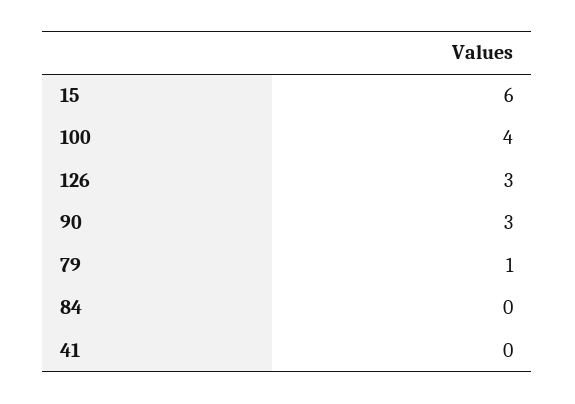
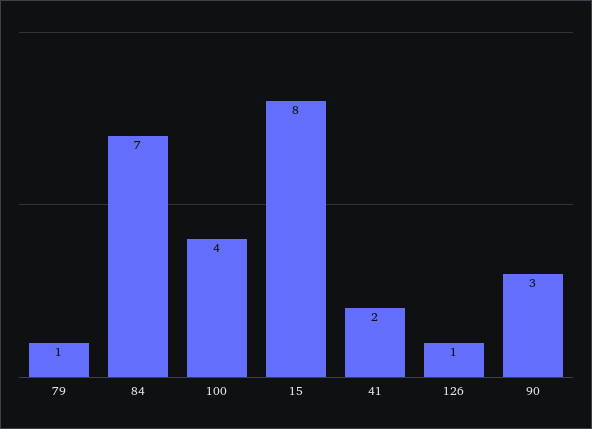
15: 6 -> 8
126: 3 -> 1
84: 0 -> 7
41: 0 -> 2

